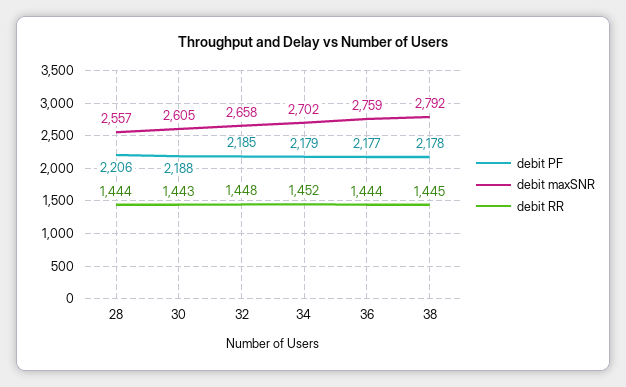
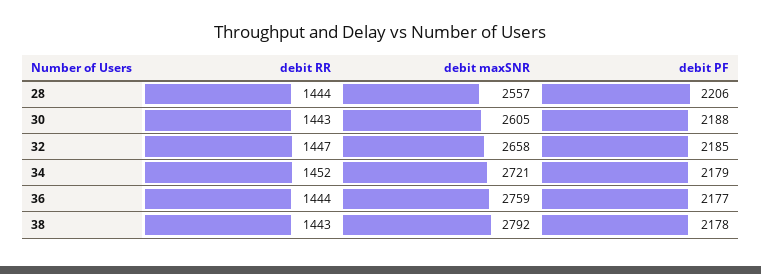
debit RR, 32: 1448 -> 1447
debit maxSNR, 34: 2702 -> 2721
debit RR, 38: 1445 -> 1443

